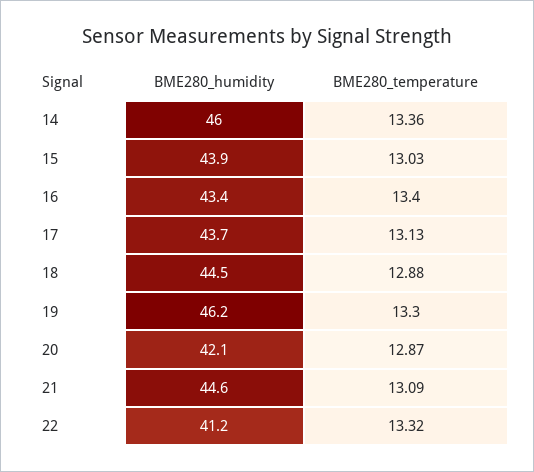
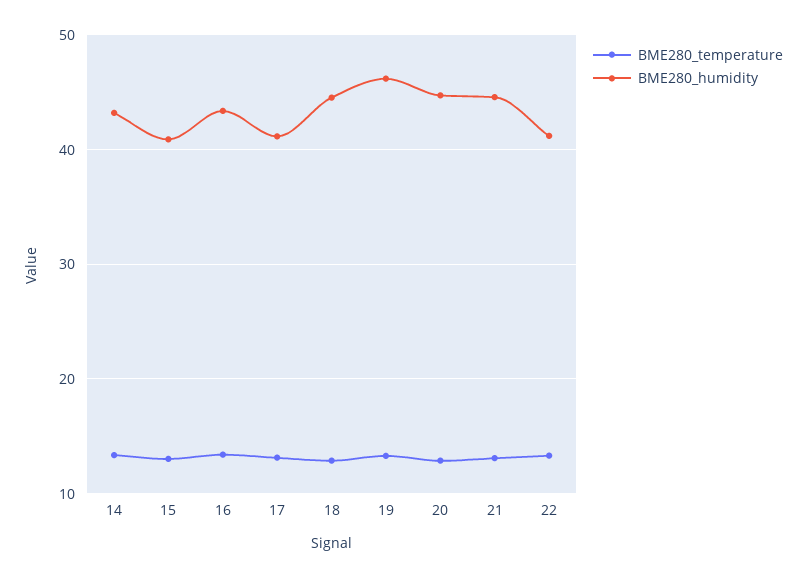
BME280_humidity, 14: 46 -> 43
BME280_humidity, 15: 43.9 -> 41
BME280_humidity, 17: 43.7 -> 41
BME280_humidity, 20: 42.1 -> 45

